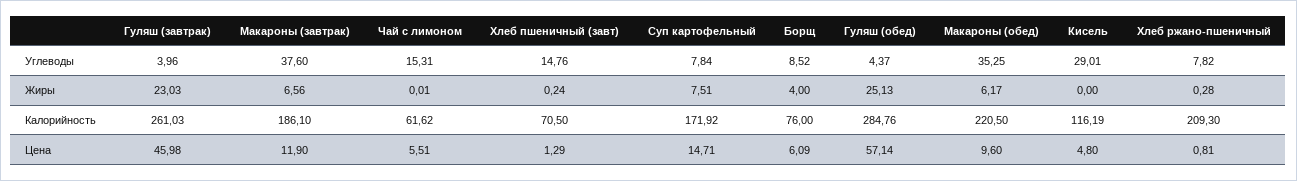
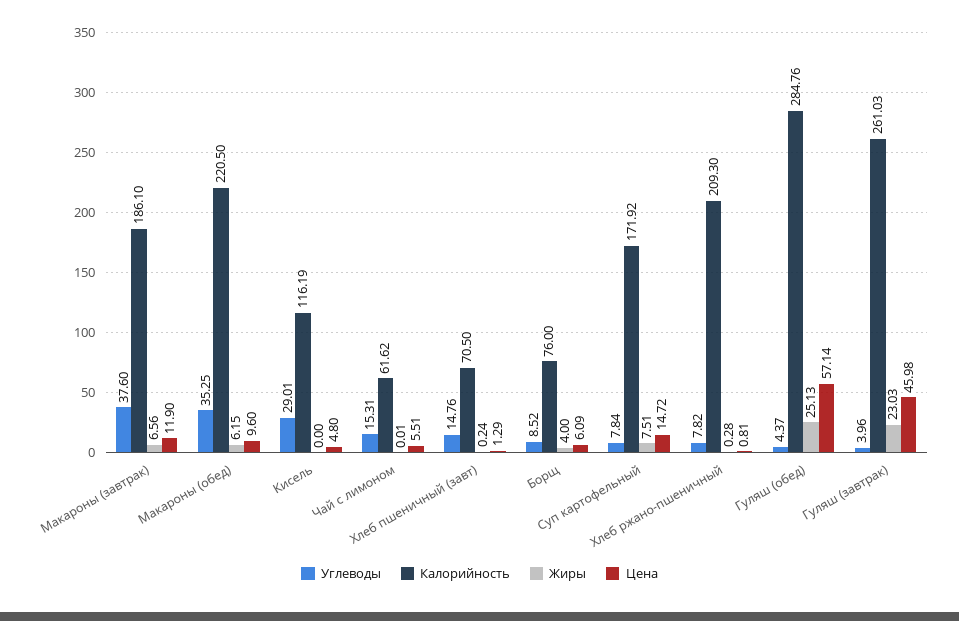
Жиры, Макароны (обед): 6.17 -> 6.15
Цена, Суп картофельный: 14.71 -> 14.72

